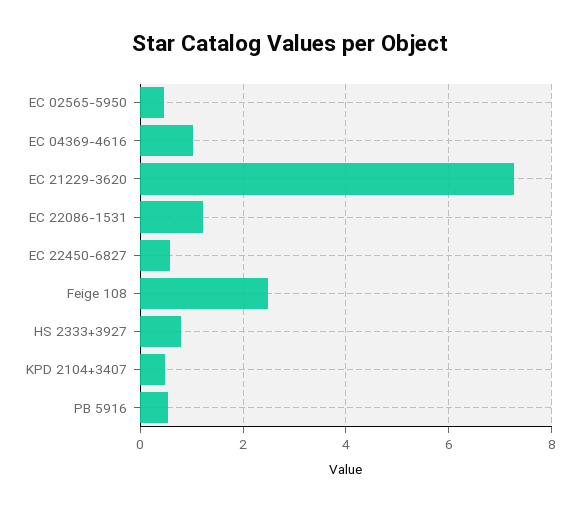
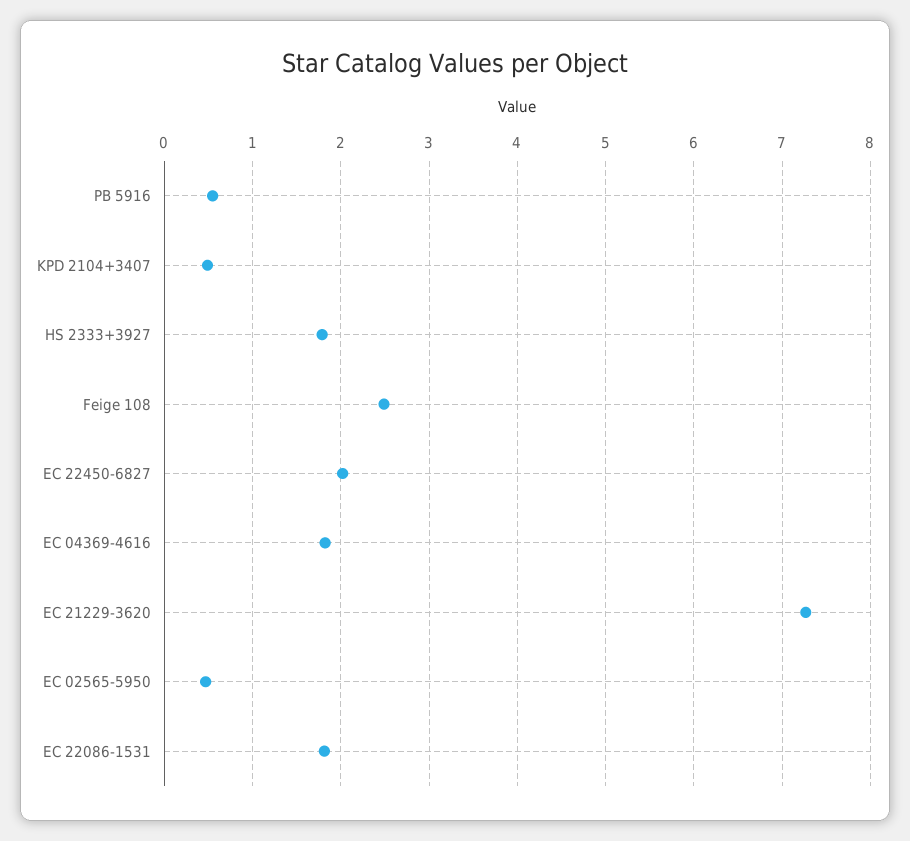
EC 04369-4616: 1 -> 1.8
EC 22086-1531: 1.2 -> 1.8
EC 22450-6827: 0.6 -> 2
HS 2333+3927: 0.8 -> 1.8

